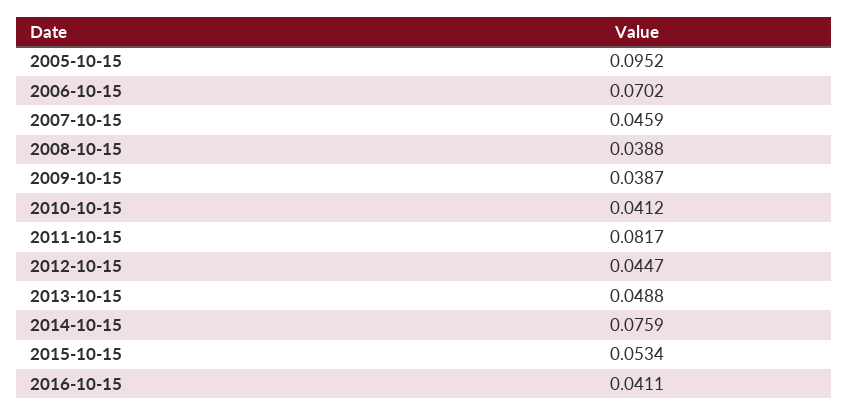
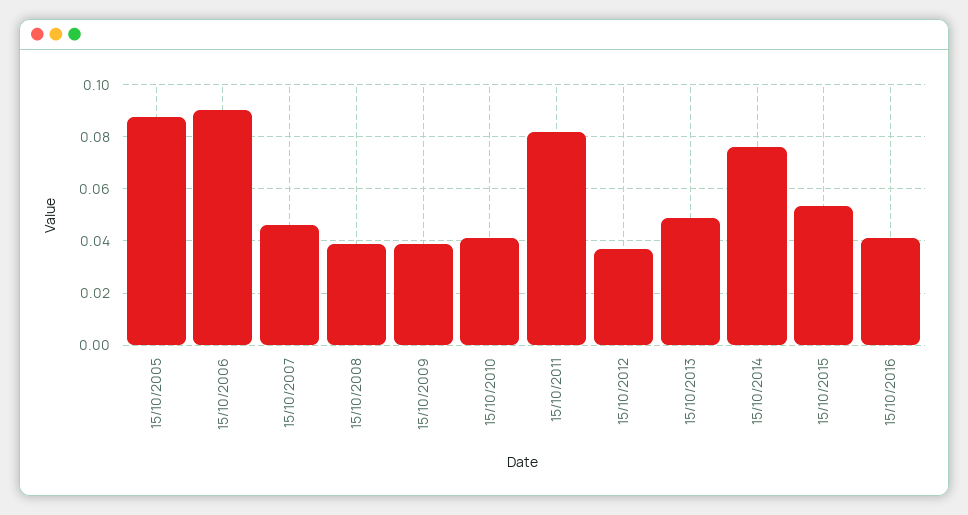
2005-10-15: 0.0952 -> 0.0875
2006-10-15: 0.0702 -> 0.09
2012-10-15: 0.0447 -> 0.0375

